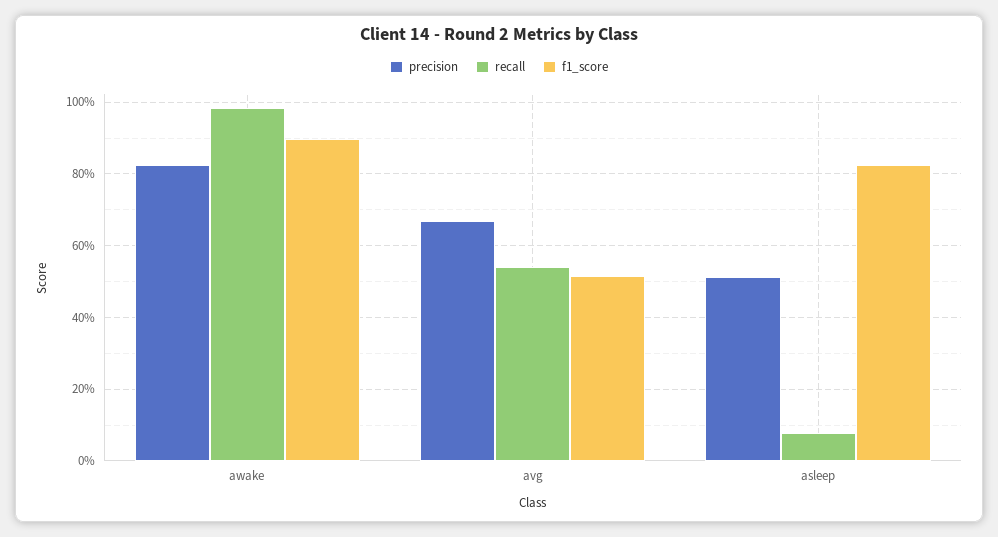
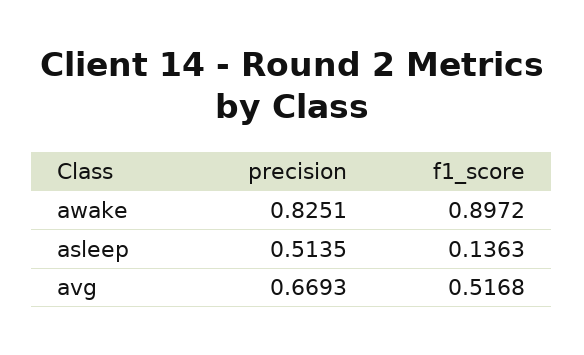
recall, awake: 0.98 -> none
recall, avg: 0.54 -> none
recall, asleep: 0.08 -> none
f1_score, asleep: 0.82 -> 0.1363

